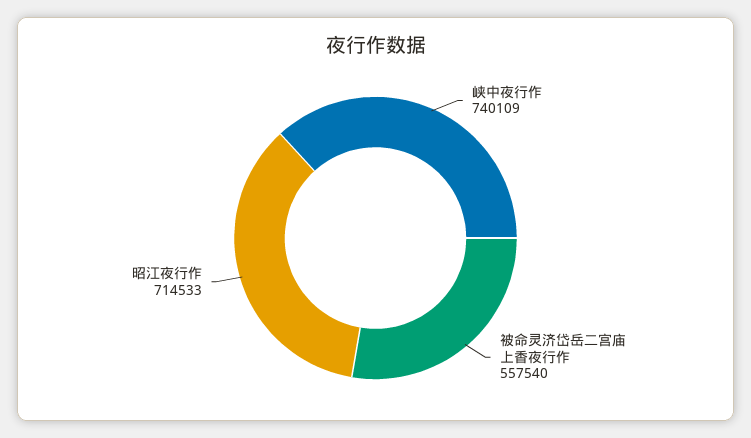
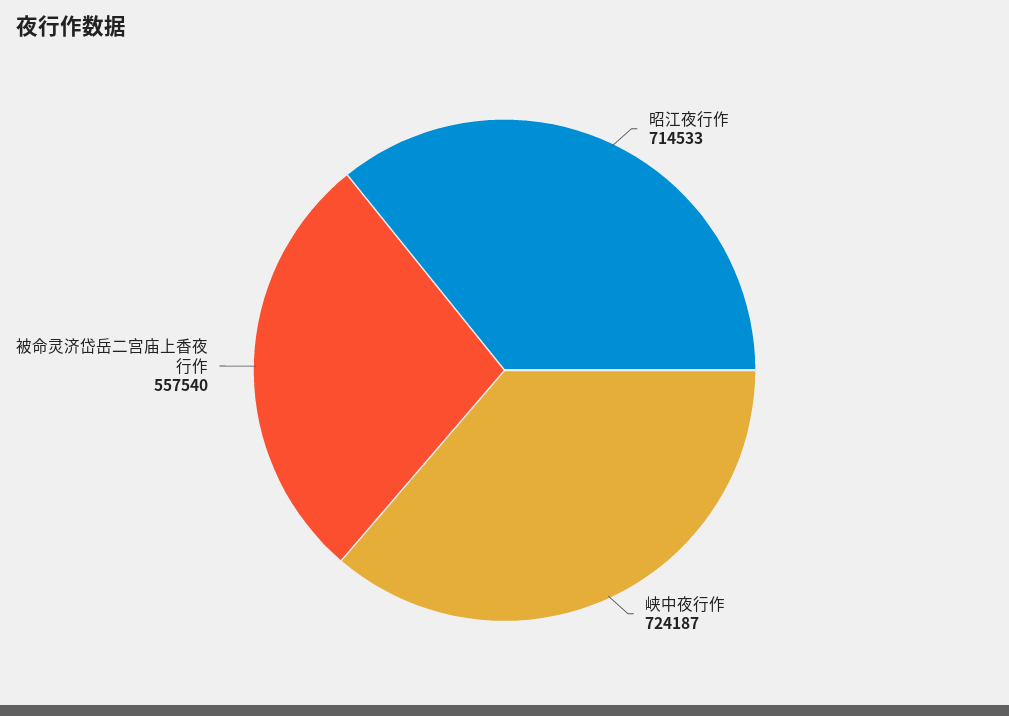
峡中夜行作: 740109 -> 724187

